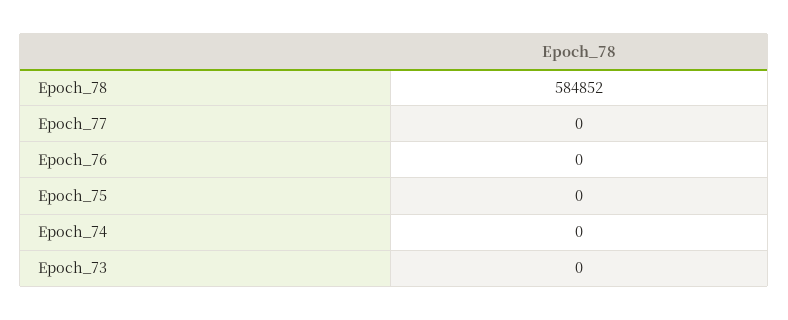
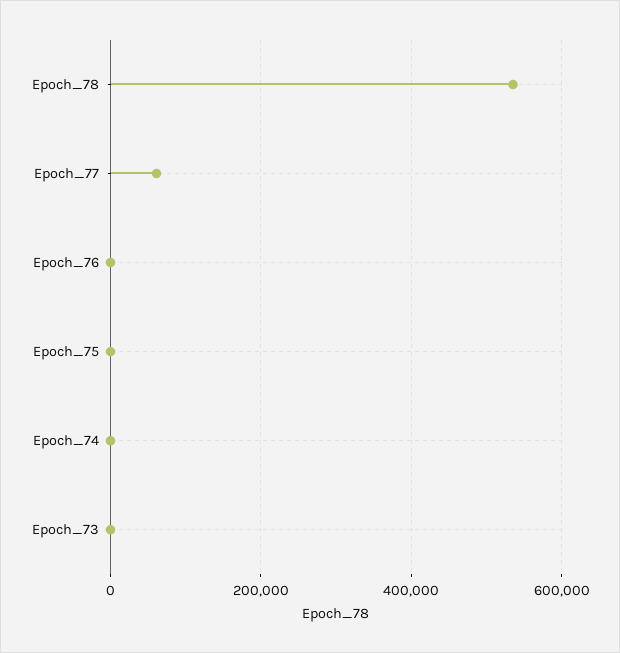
Epoch_78: 584852 -> 540000
Epoch_77: 0 -> 60000

